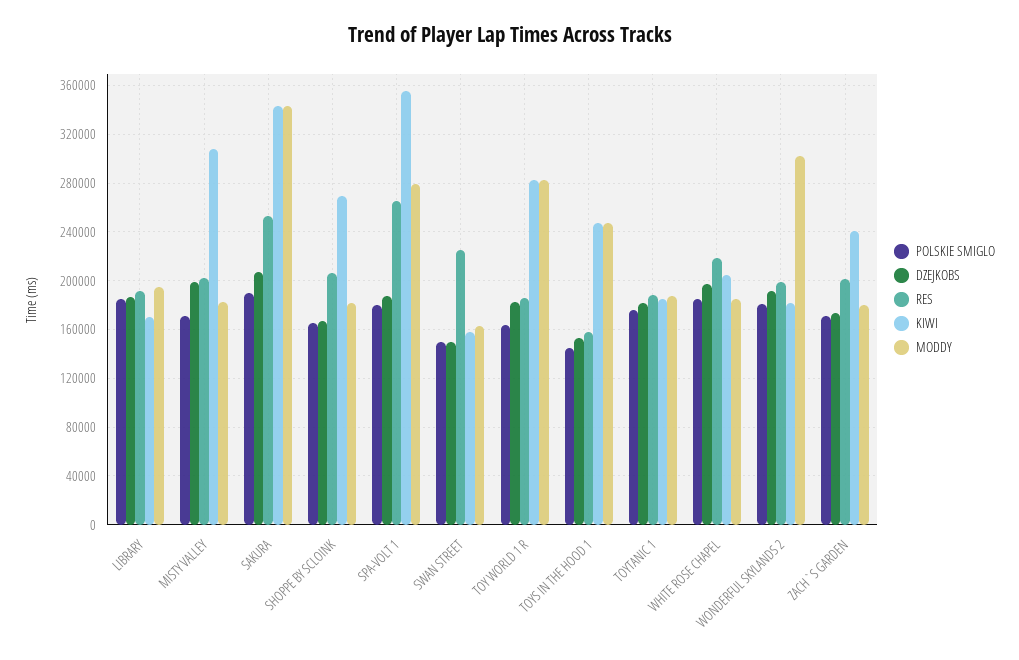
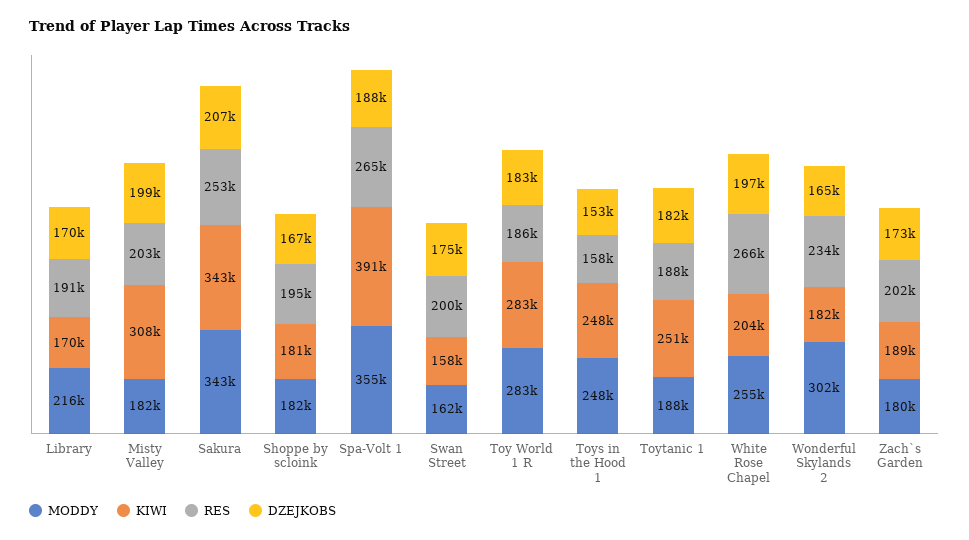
POLSKIE SMIGLO, LIBRARY: 185000 -> none
DZEJKOBS, LIBRARY: 185000 -> 170000
MODDY, LIBRARY: 195000 -> 216000
POLSKIE SMIGLO, MISTY VALLEY: 170000 -> none
POLSKIE SMIGLO, SAKURA: 190000 -> none
POLSKIE SMIGLO, SHOPPE BY SCLOINK: 165000 -> none
RES, SHOPPE BY SCLOINK: 205000 -> 195000
KIWI, SHOPPE BY SCLOINK: 270000 -> 181000
POLSKIE SMIGLO, SPA-VOLT 1: 180000 -> none
KIWI, SPA-VOLT 1: 355000 -> 391000
MODDY, SPA-VOLT 1: 280000 -> 355000
POLSKIE SMIGLO, SWAN STREET: 150000 -> none
DZEJKOBS, SWAN STREET: 150000 -> 175000
RES, SWAN STREET: 225000 -> 200000
POLSKIE SMIGLO, TOY WORLD 1 R: 165000 -> none
POLSKIE SMIGLO, TOYS IN THE HOOD 1: 145000 -> none
POLSKIE SMIGLO, TOYTANIC 1: 175000 -> none
KIWI, TOYTANIC 1: 185000 -> 251000
POLSKIE SMIGLO, WHITE ROSE CHAPEL: 185000 -> none
RES, WHITE ROSE CHAPEL: 220000 -> 266000
MODDY, WHITE ROSE CHAPEL: 185000 -> 255000
POLSKIE SMIGLO, WONDERFUL SKYLANDS 2: 180000 -> none
DZEJKOBS, WONDERFUL SKYLANDS 2: 190000 -> 165000
RES, WONDERFUL SKYLANDS 2: 200000 -> 234000
POLSKIE SMIGLO, ZACH`S GARDEN: 170000 -> none
KIWI, ZACH`S GARDEN: 240000 -> 189000

